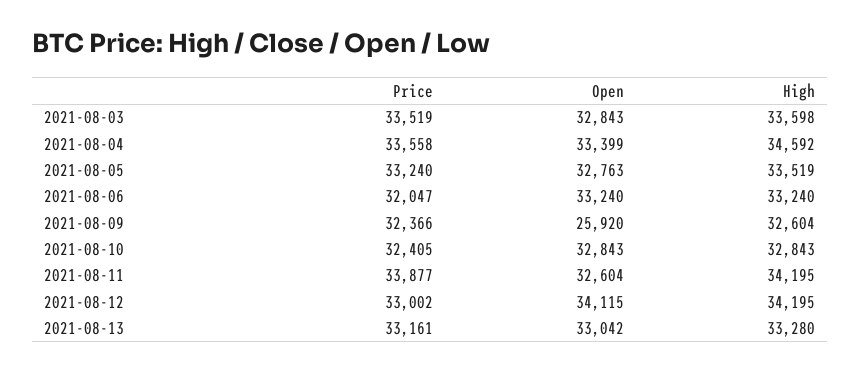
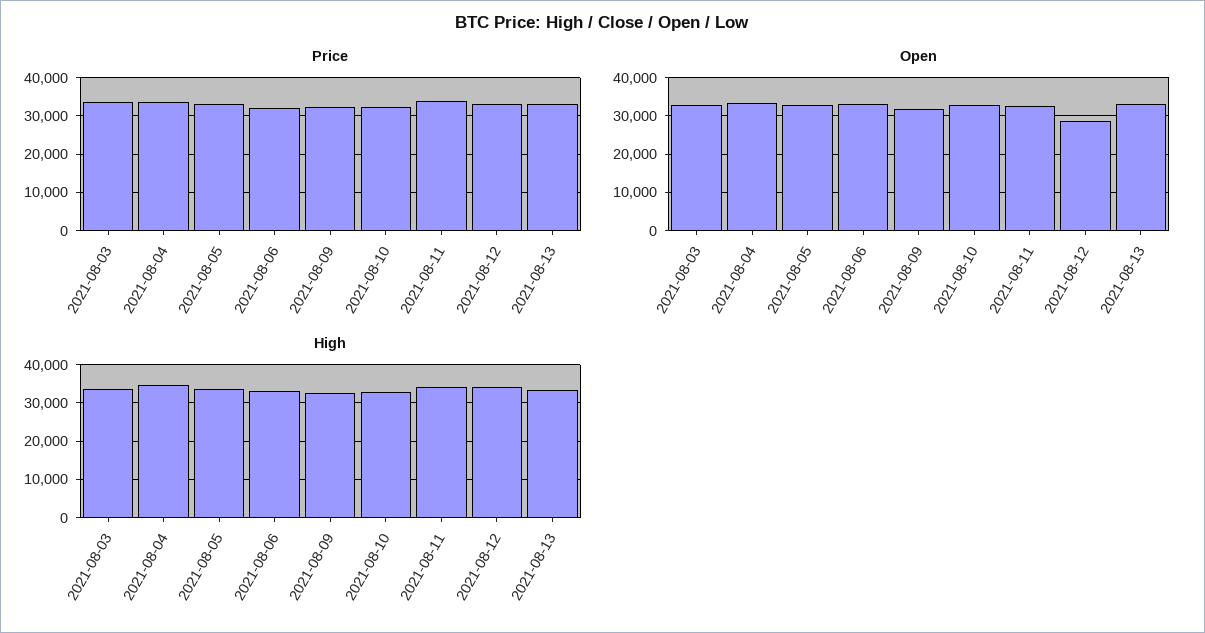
Open, 2021-08-09: 25920 -> 32000
Open, 2021-08-12: 34115 -> 28000

